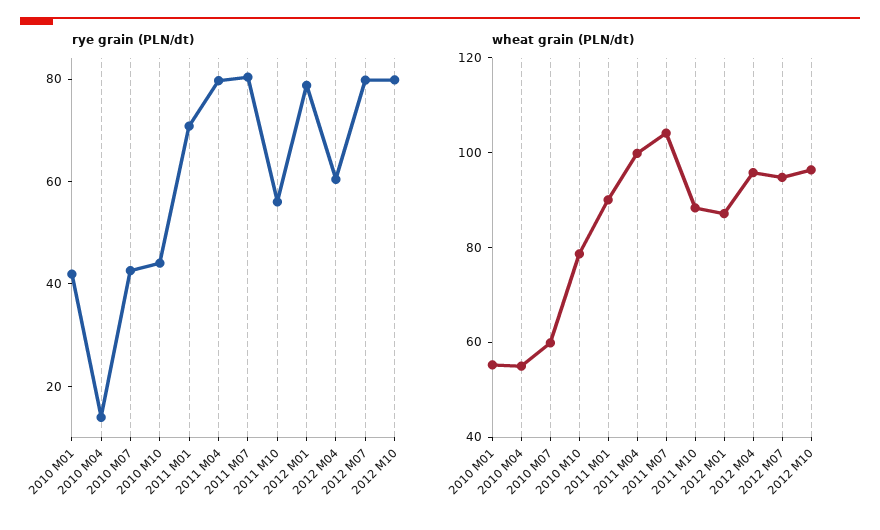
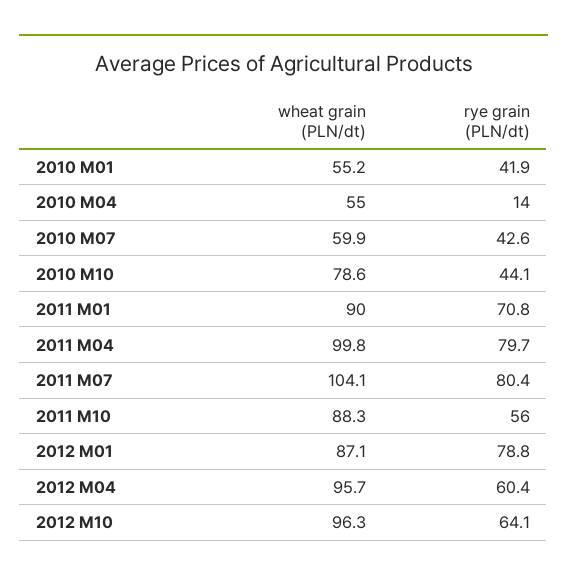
rye grain (PLN/dt), 2012 M07: 80 -> none
rye grain (PLN/dt), 2012 M10: 80 -> 64.1
wheat grain (PLN/dt), 2012 M07: 95 -> none

